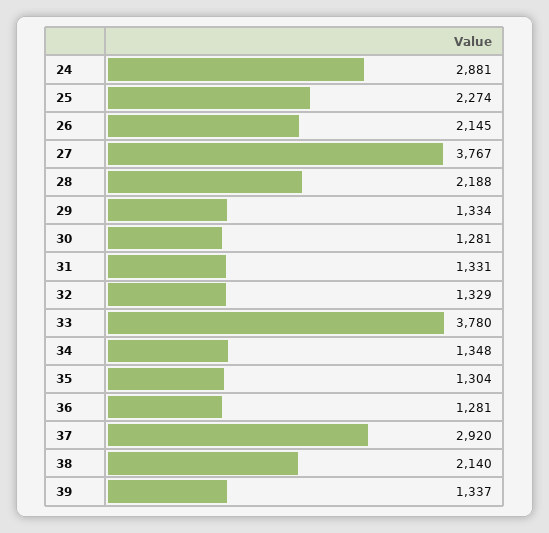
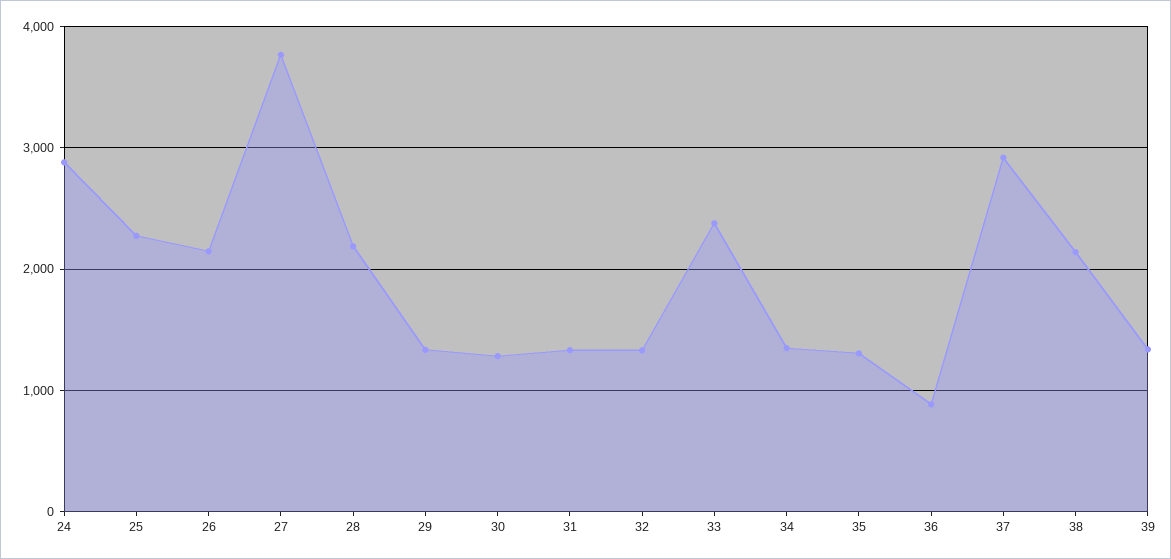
33: 3780 -> 2400
36: 1281 -> 900

